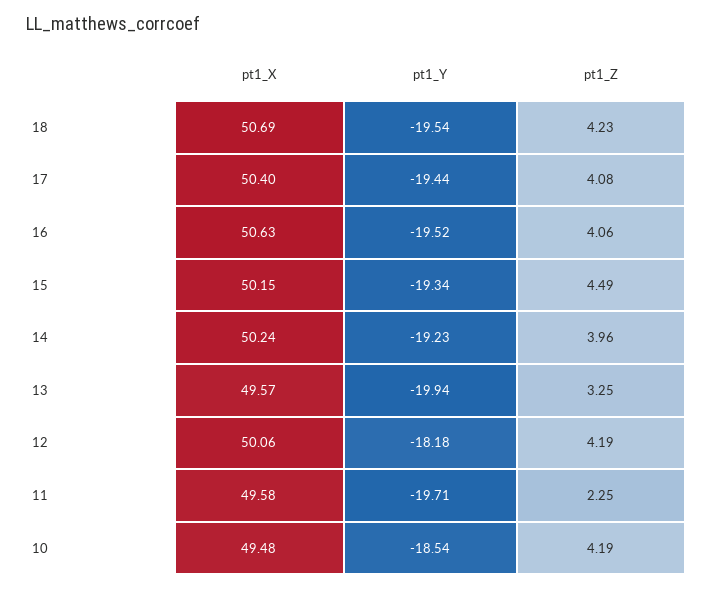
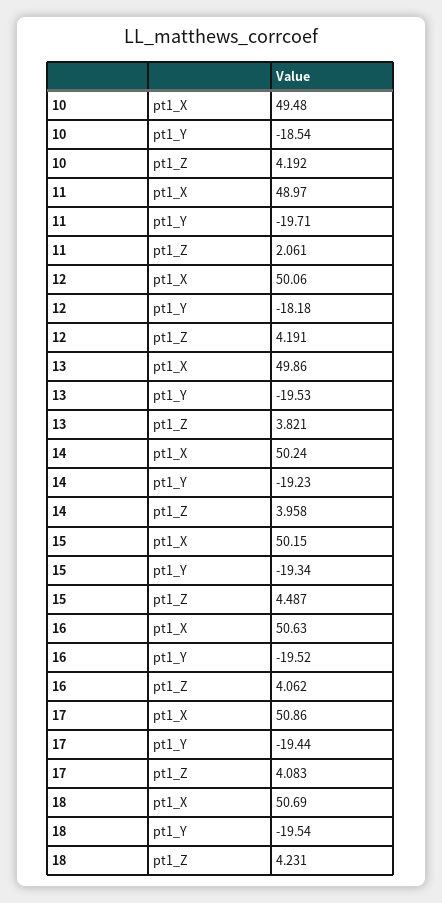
pt1_X, 17: 50.4 -> 50.86
pt1_X, 13: 49.57 -> 49.86
pt1_Y, 13: -19.94 -> -19.53
pt1_Z, 13: 3.25 -> 3.821
pt1_X, 11: 49.58 -> 48.97
pt1_Z, 11: 2.25 -> 2.061

